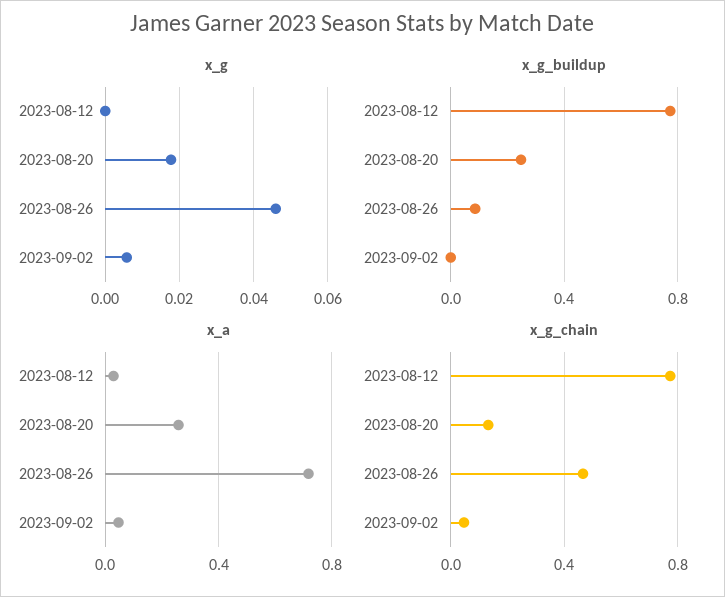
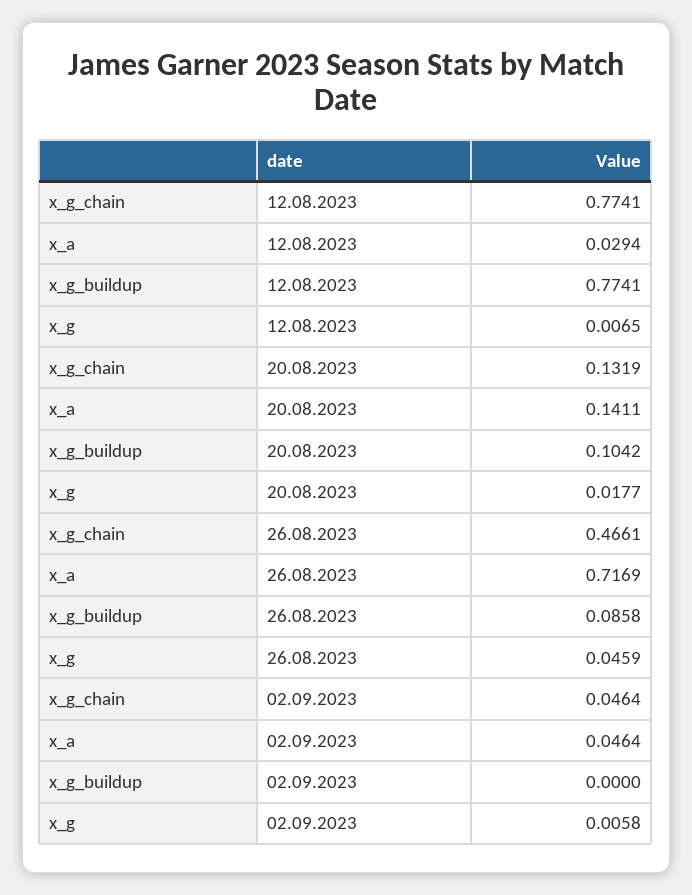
x_g, 2023-08-12: 0 -> 0.0065
x_g_buildup, 2023-08-20: 0.25 -> 0.1042
x_a, 2023-08-20: 0.25 -> 0.1411

